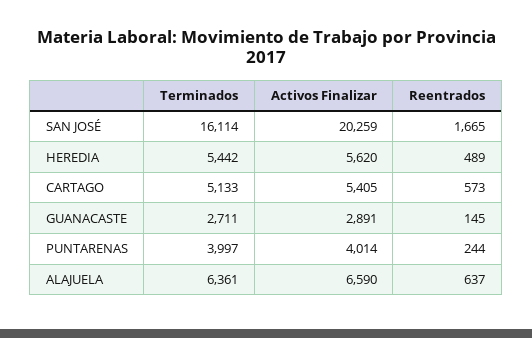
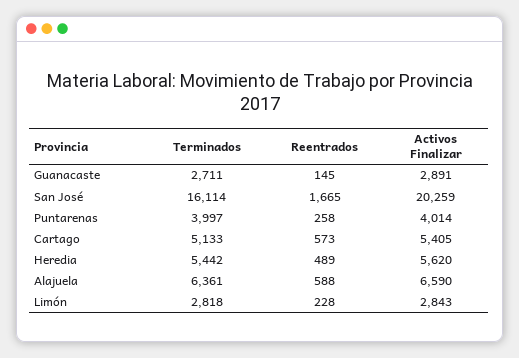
Reentrados, PUNTARENAS: 244 -> 258
Reentrados, ALAJUELA: 637 -> 588
Terminados, Limón: none -> 2818
Reentrados, Limón: none -> 228
Activos Finalizar, Limón: none -> 2843

